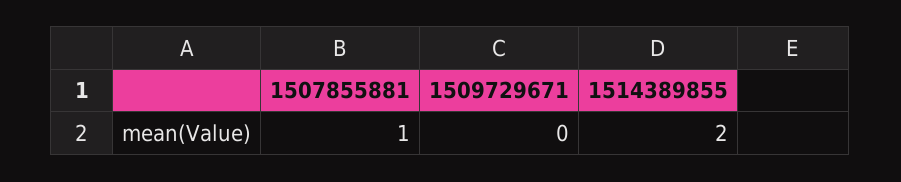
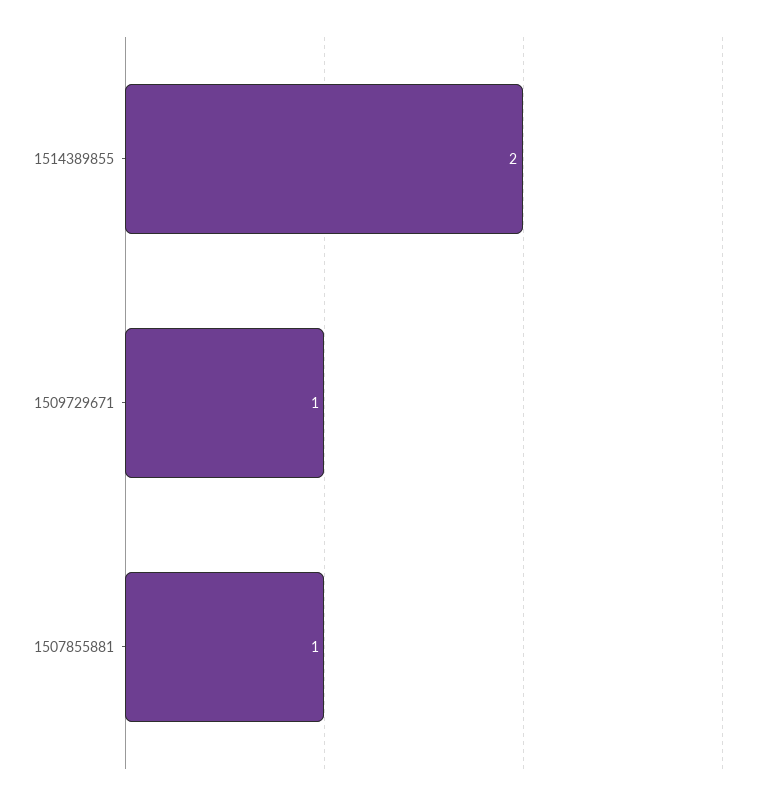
1509729671: 0 -> 1

